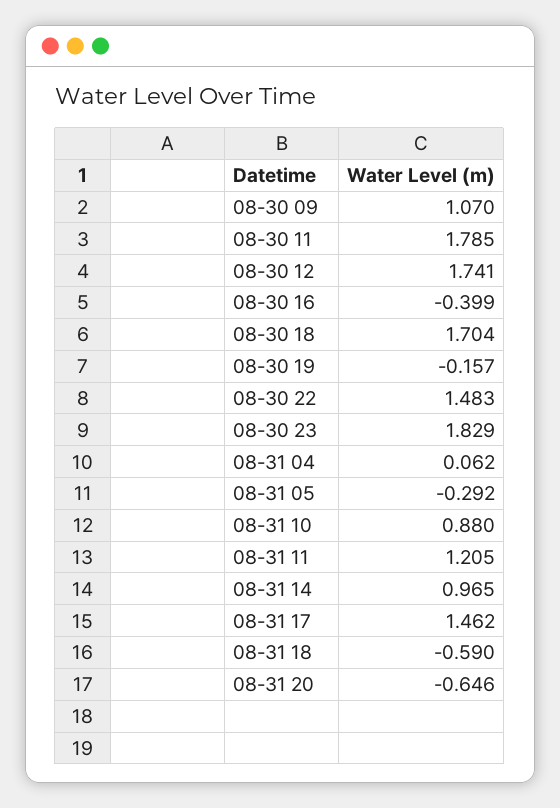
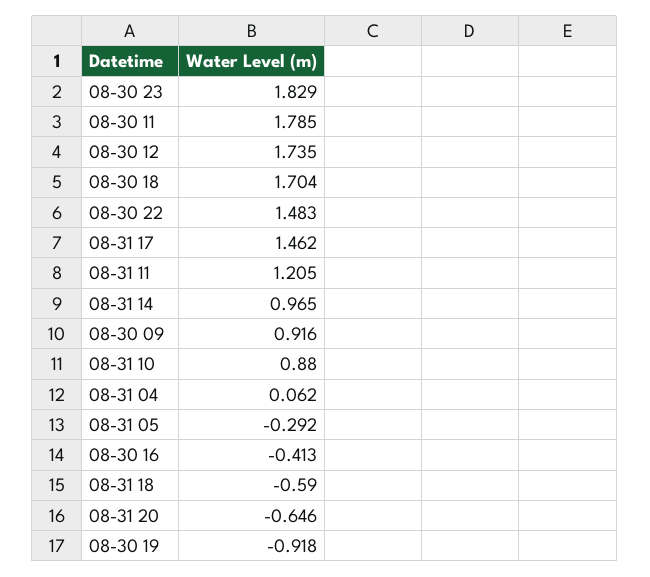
08-30 09: 1.07 -> 0.916
08-30 12: 1.741 -> 1.735
08-30 16: -0.399 -> -0.413
08-30 19: -0.157 -> -0.918

